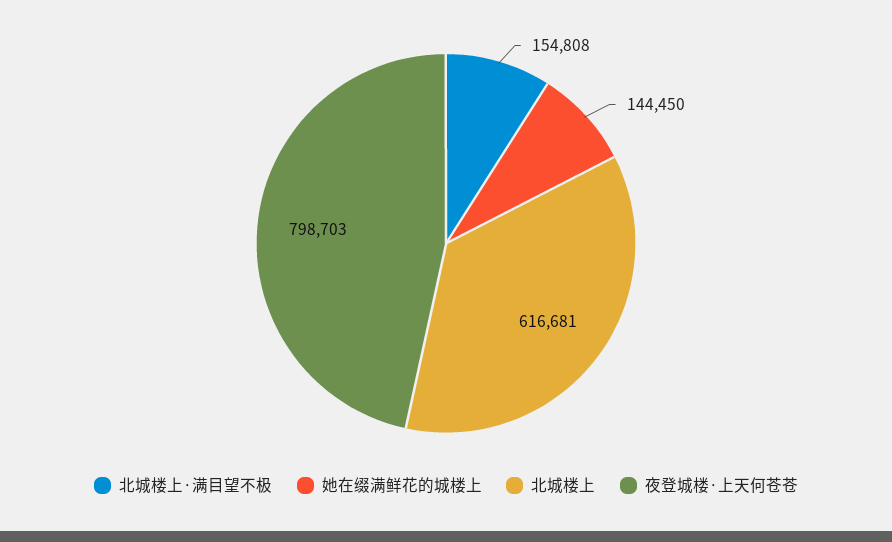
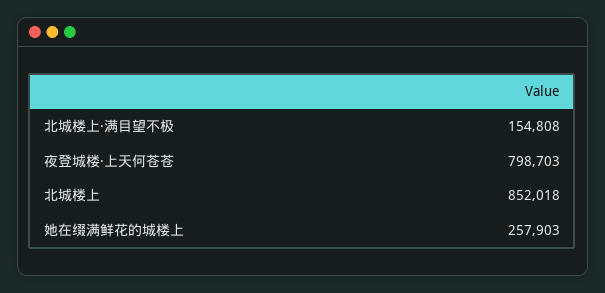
她在缀满鲜花的城楼上: 144450 -> 257903
北城楼上: 616681 -> 852018

